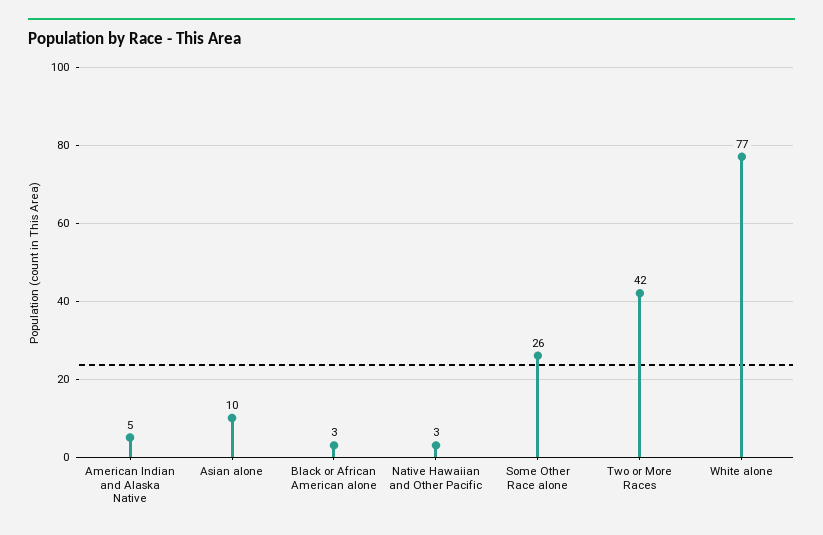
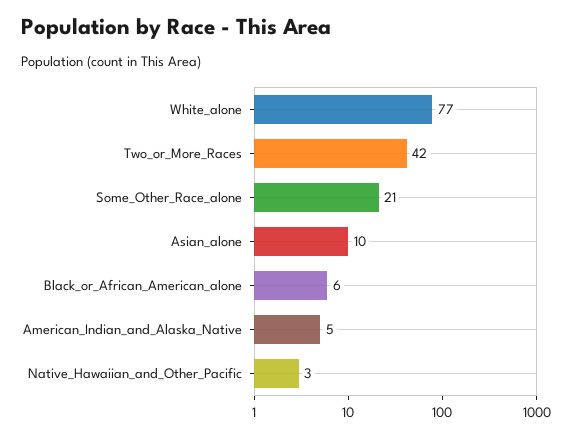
Black or African American alone: 3 -> 6
Some Other Race alone: 26 -> 21

